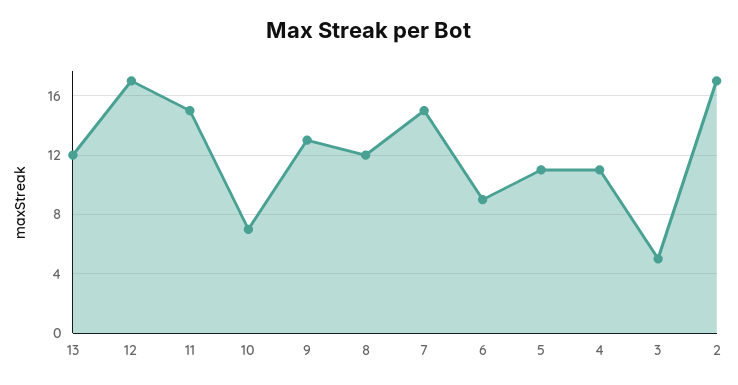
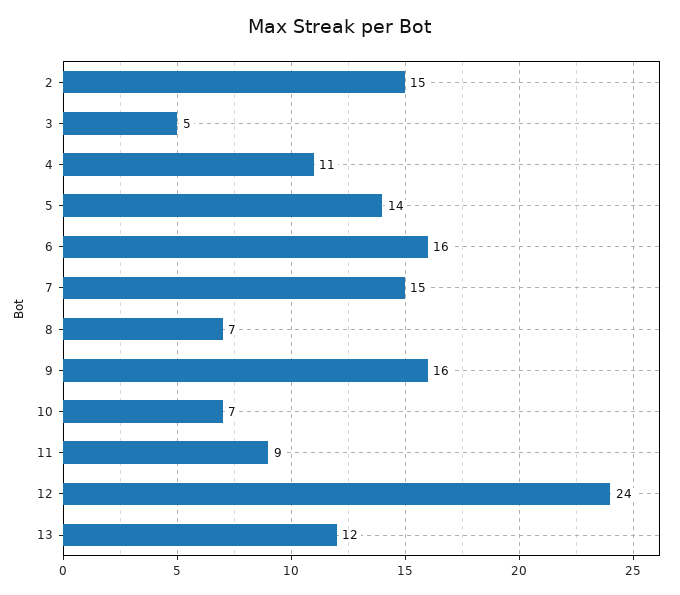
12: 17 -> 24
11: 15 -> 9
9: 13 -> 16
8: 12 -> 7
6: 9 -> 16
5: 11 -> 14
2: 17 -> 15

